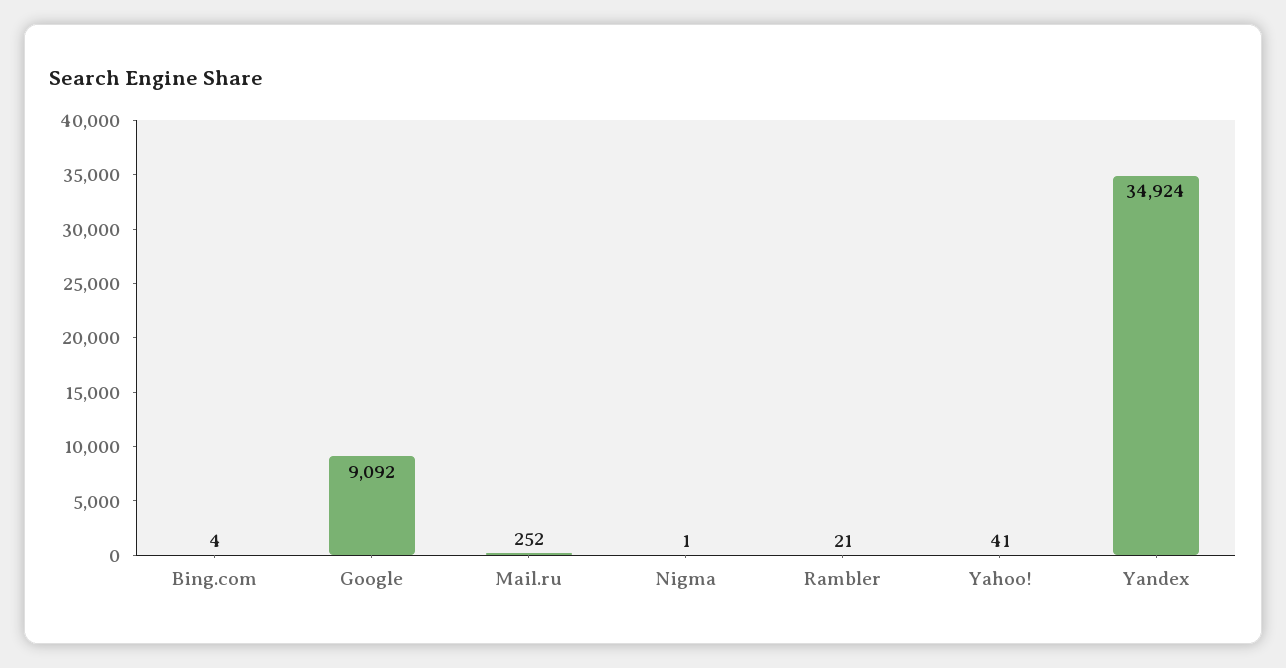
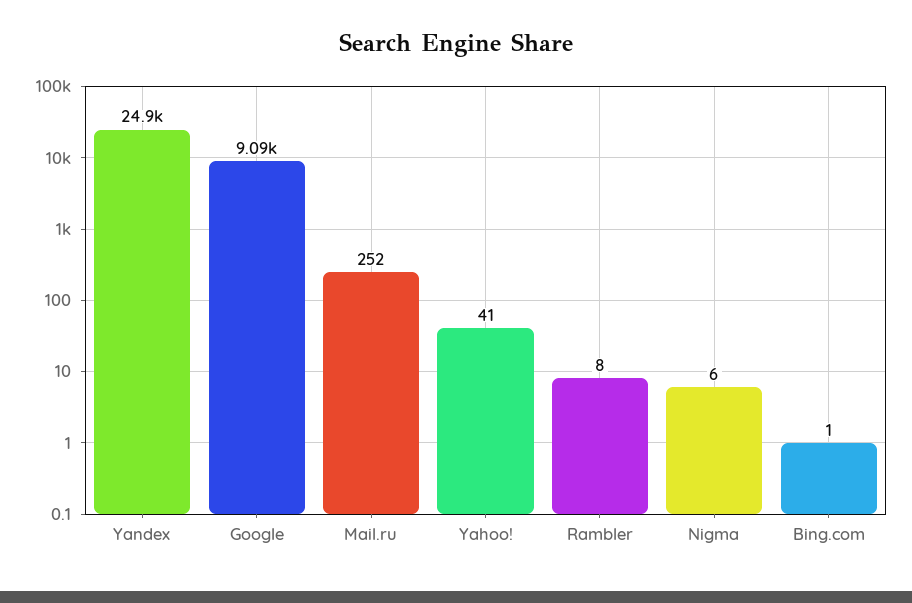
Bing.com: 4 -> 1
Nigma: 1 -> 6
Rambler: 21 -> 8
Yandex: 34924 -> 24900

